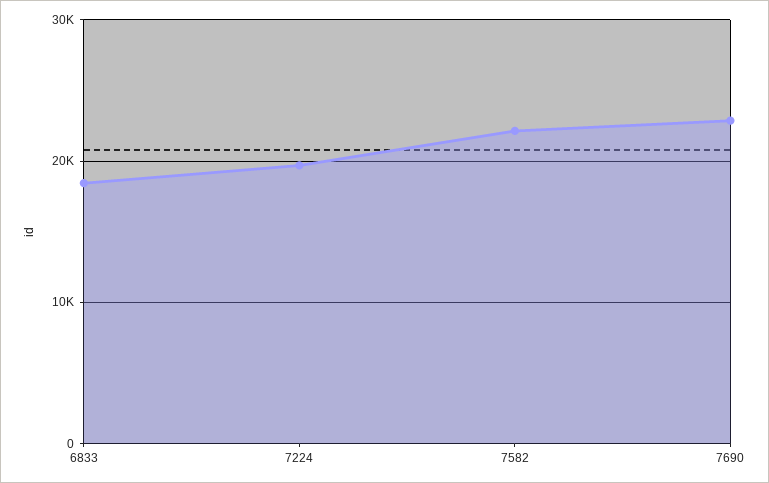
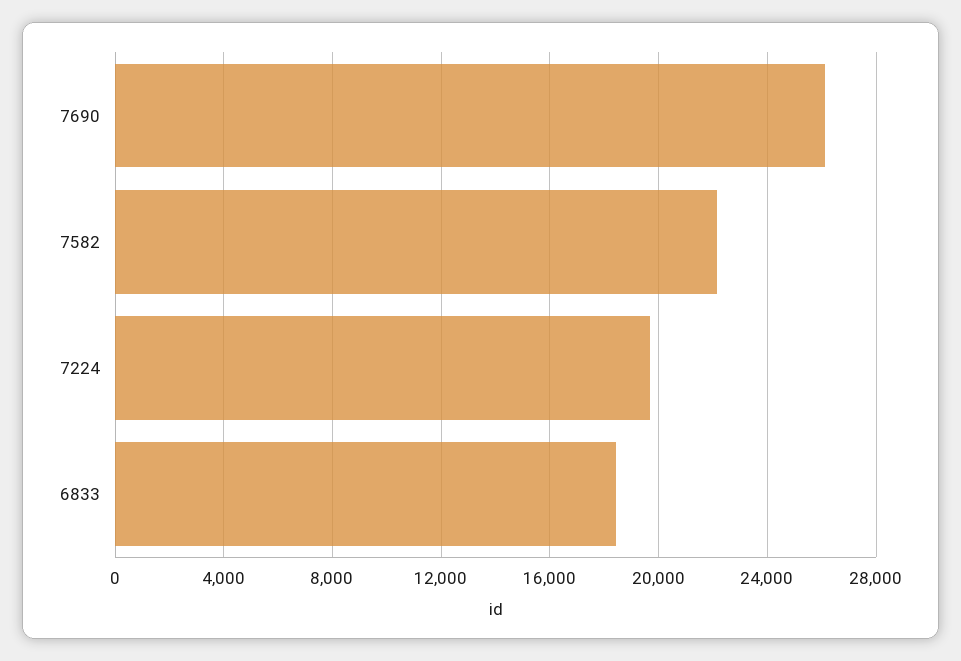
7690: 23000 -> 26000

